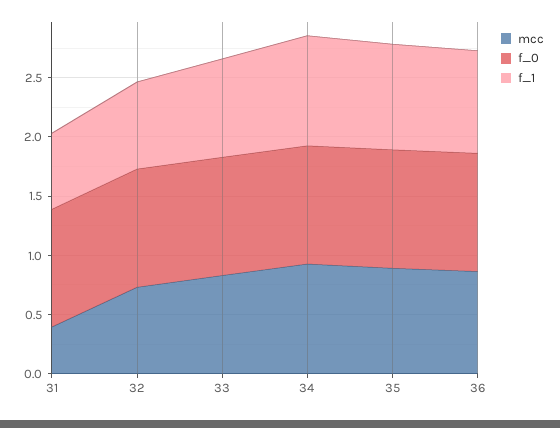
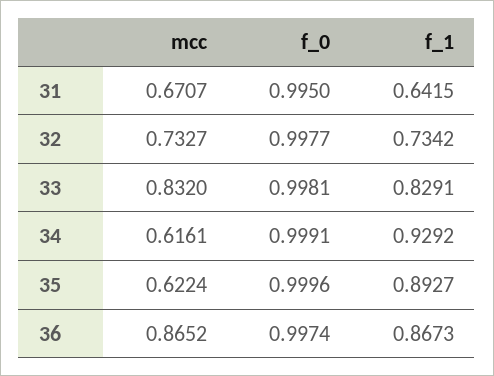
mcc, 31: 0.4 -> 0.6707
mcc, 34: 0.9 -> 0.6161
mcc, 35: 0.9 -> 0.6224

